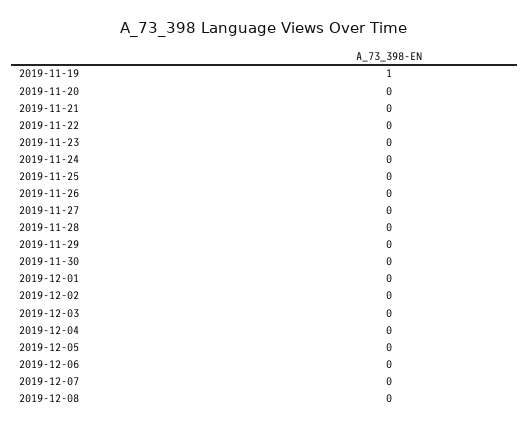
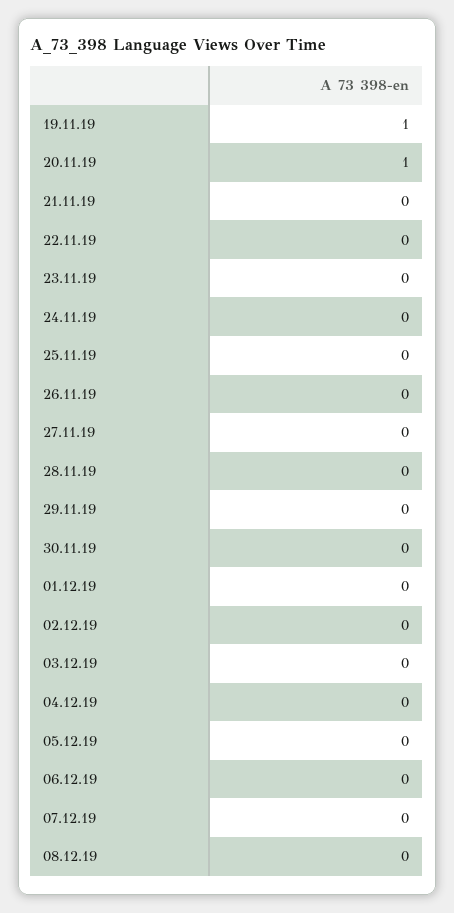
2019-11-20: 0 -> 1

